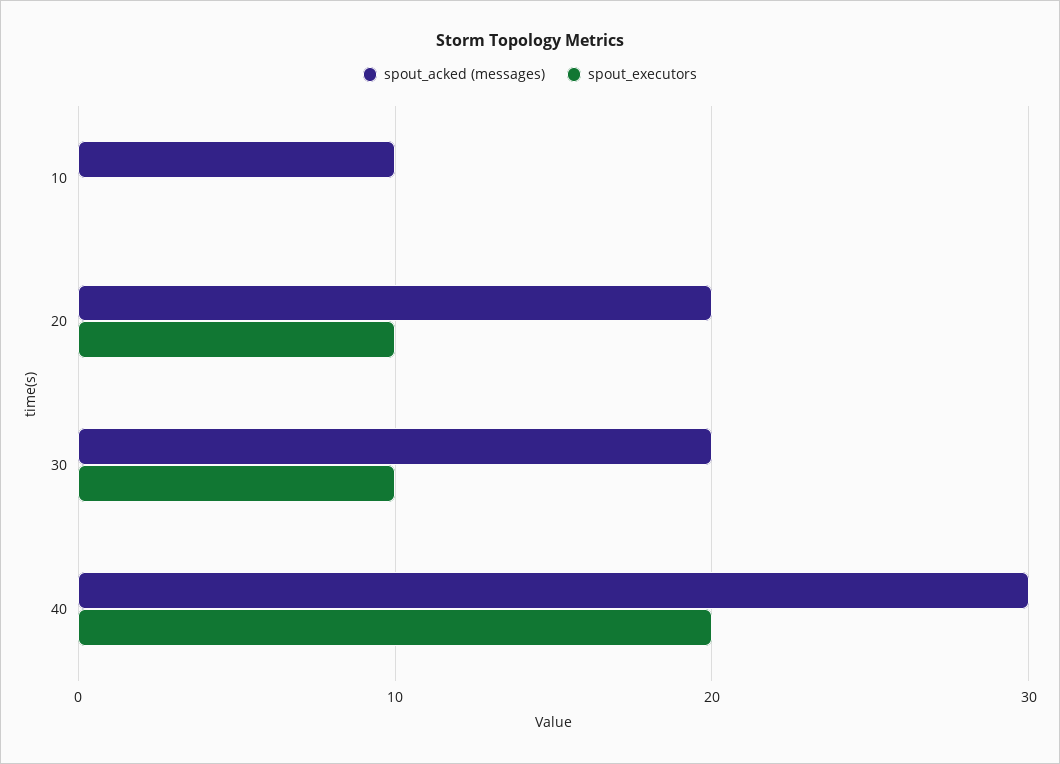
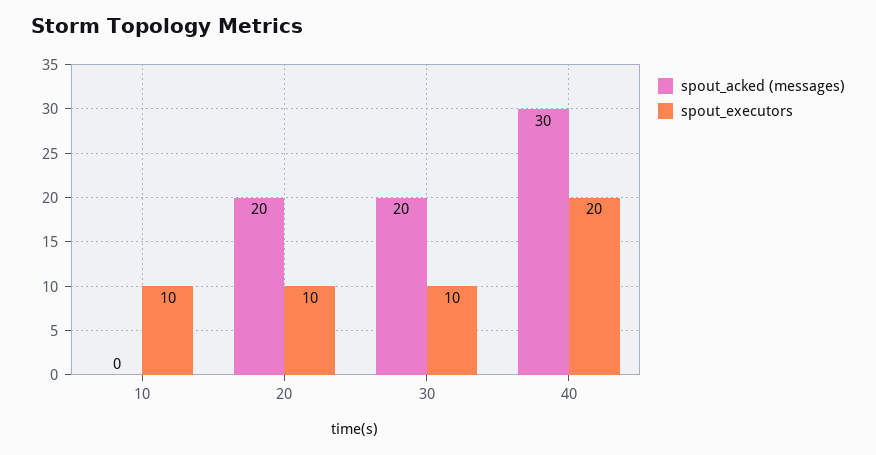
spout_acked (messages), 10: 10 -> 0
spout_executors, 10: 0 -> 10

